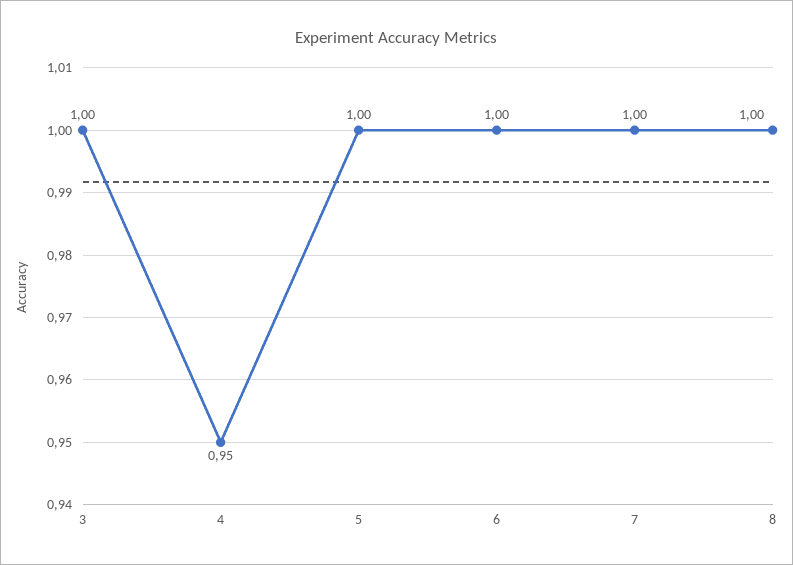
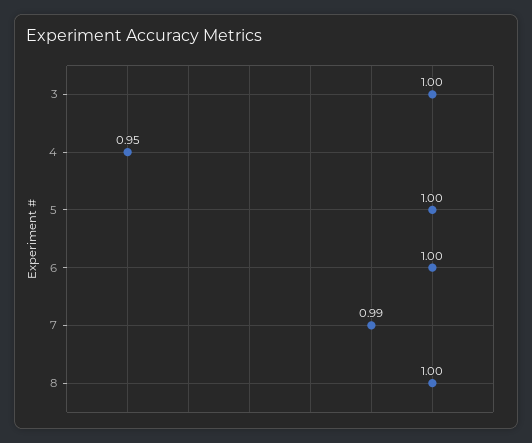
7: 1 -> 0.99

